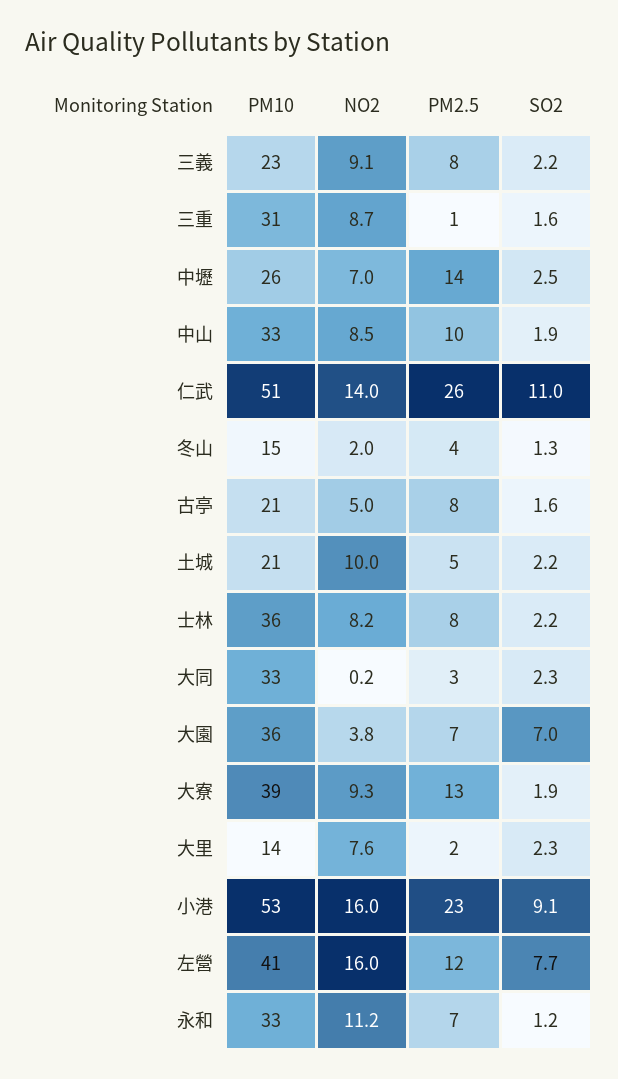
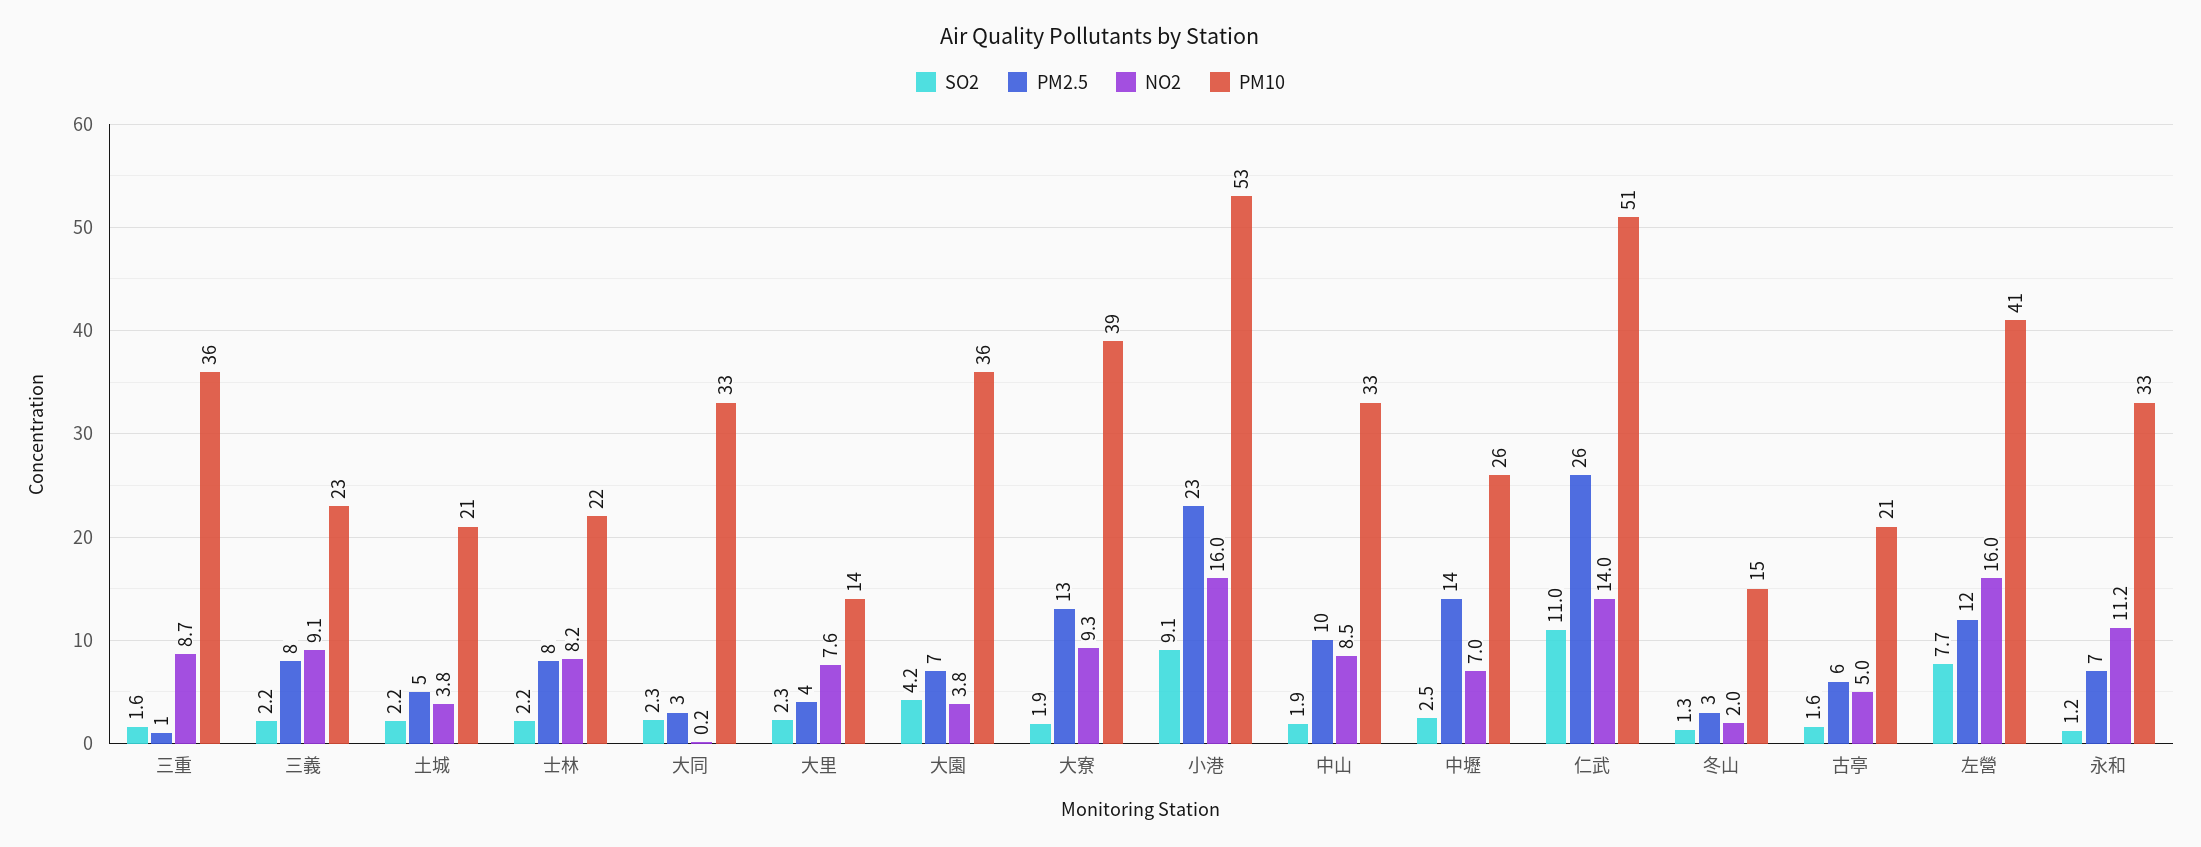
PM10, 三重: 31 -> 36
PM2.5, 冬山: 4 -> 3
PM2.5, 古亭: 8 -> 6
NO2, 土城: 10 -> 3.8
PM10, 士林: 36 -> 22
SO2, 大園: 7 -> 4.2
PM2.5, 大里: 2 -> 4

